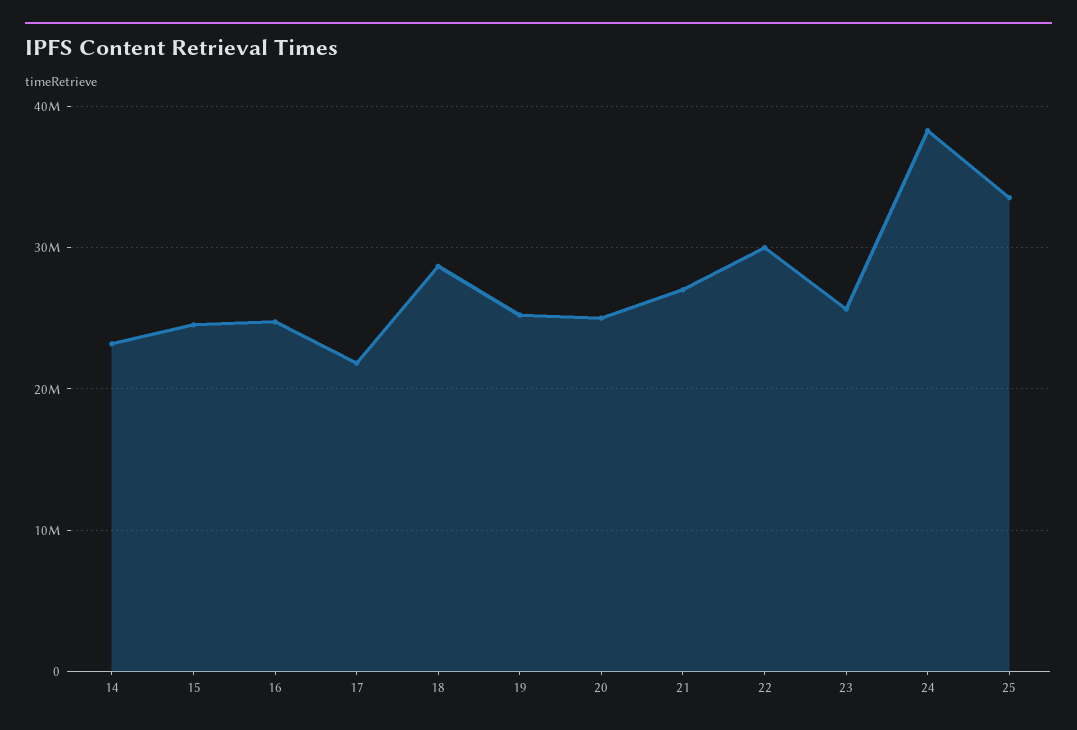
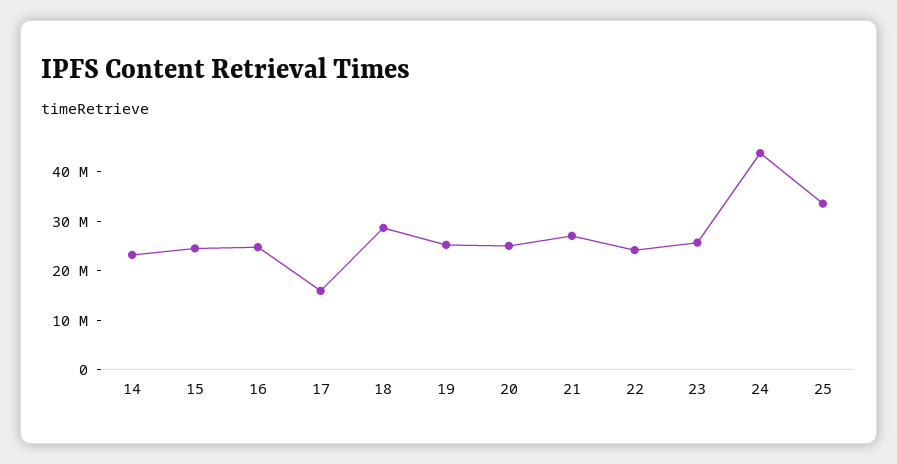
17: 22000000 -> 16000000
22: 30000000 -> 24000000
24: 38000000 -> 44000000

